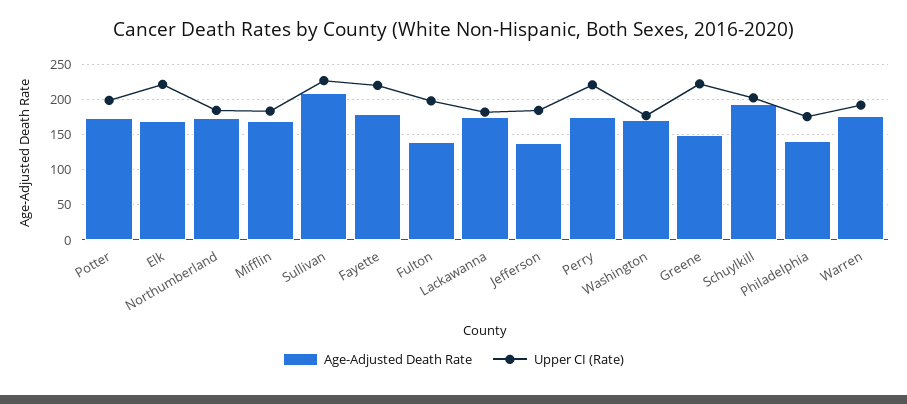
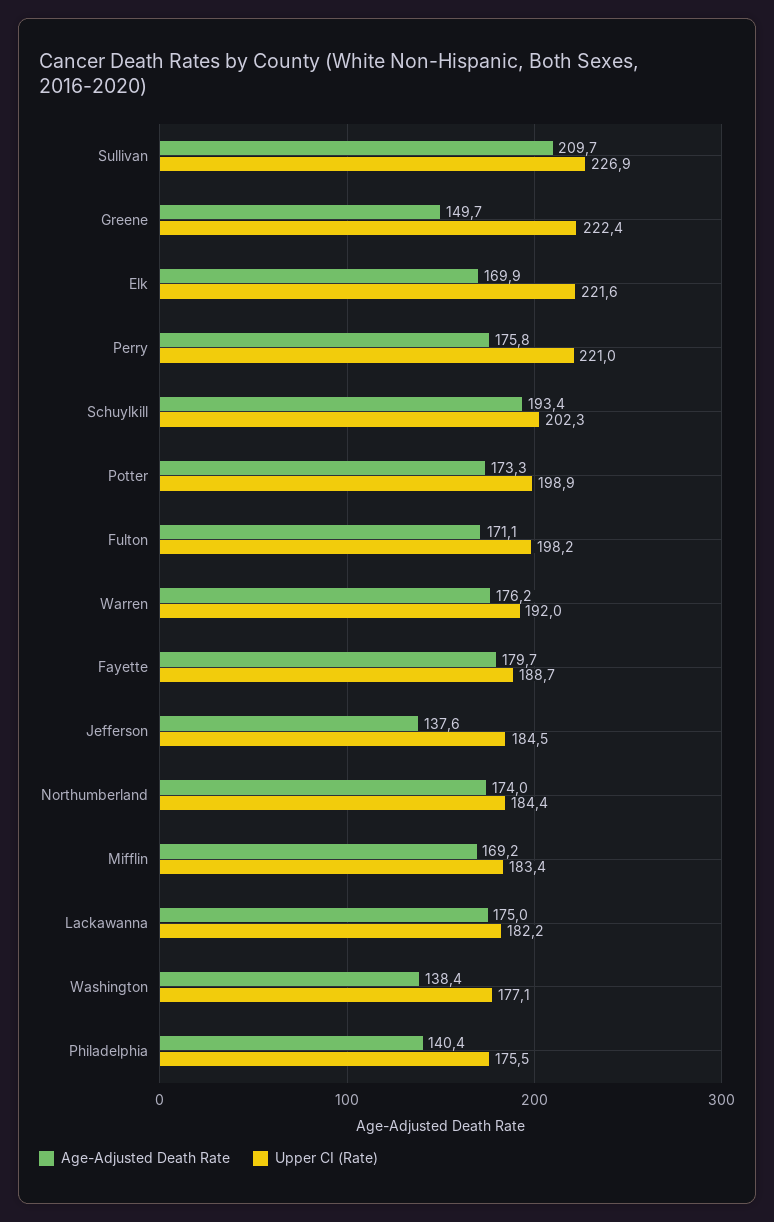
Upper CI (Rate), Fayette: 220 -> 188.7
Age-Adjusted Death Rate, Fulton: 140 -> 171.1
Age-Adjusted Death Rate, Washington: 170 -> 138.4

